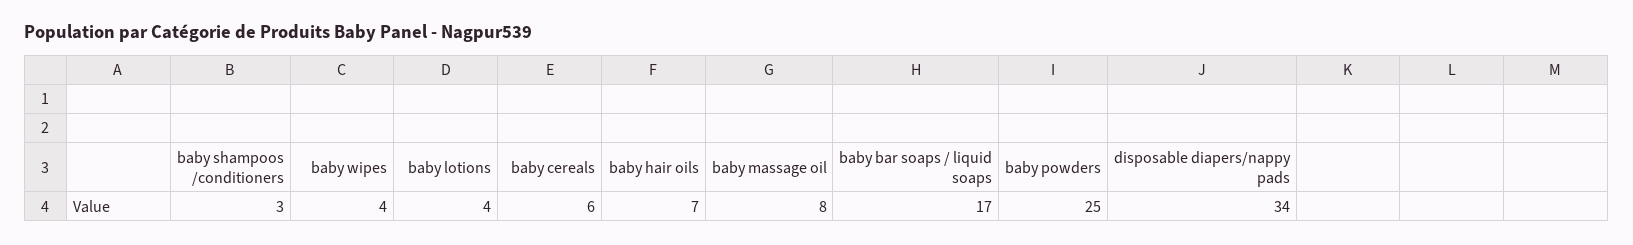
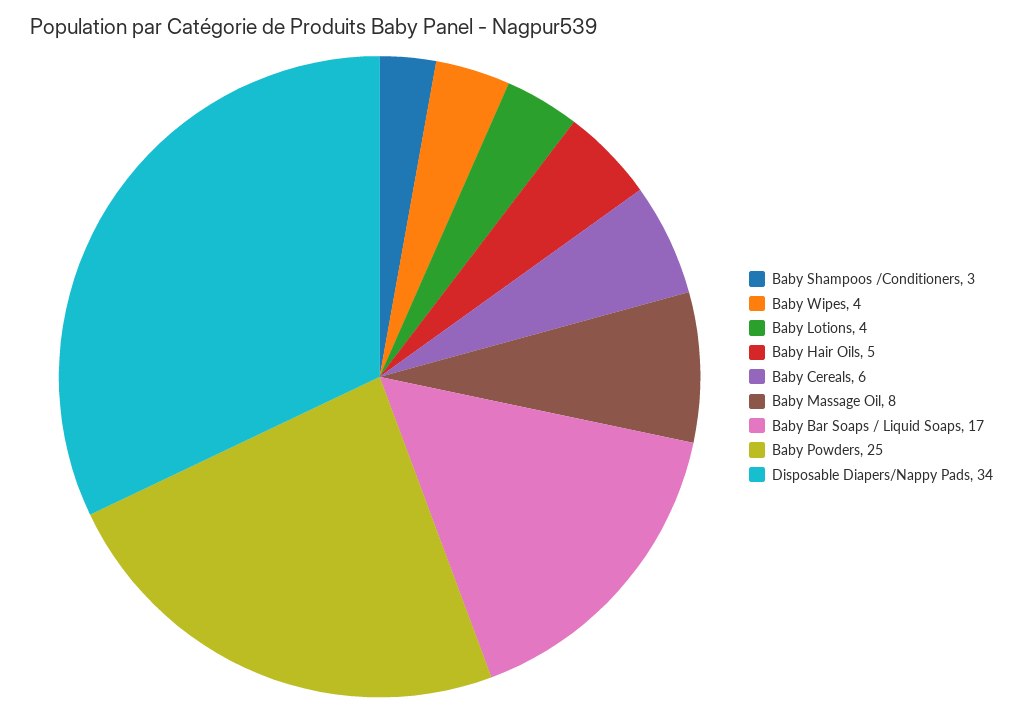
baby hair oils: 7 -> 5

